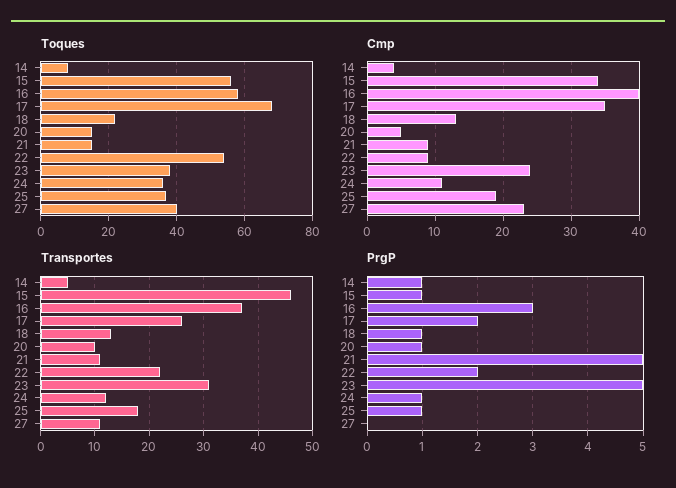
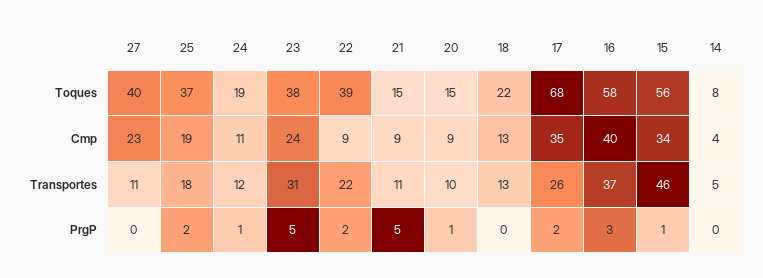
Toques, 22: 55 -> 39
Toques, 24: 35 -> 19
Cmp, 20: 5 -> 9
PrgP, 14: 1 -> 0
PrgP, 18: 1 -> 0
PrgP, 25: 1 -> 2

